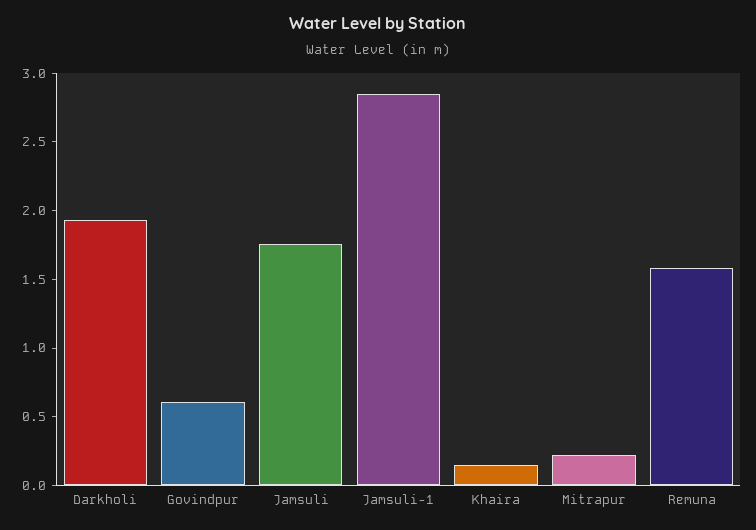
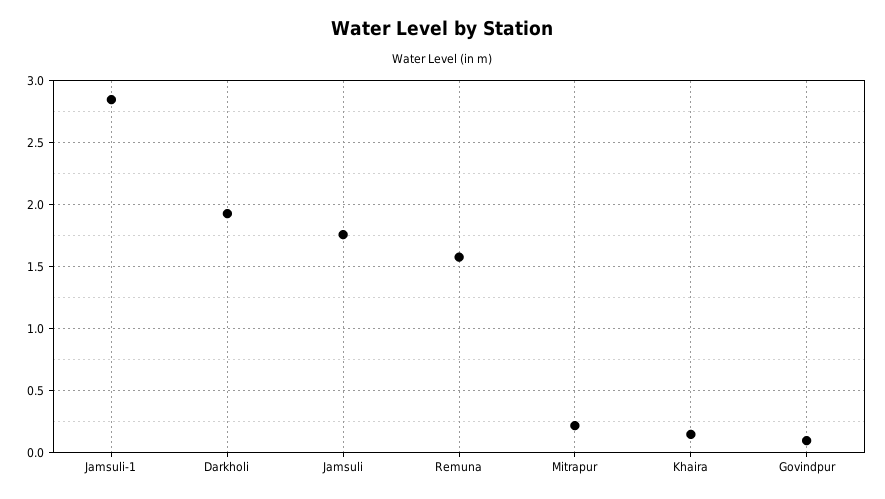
Govindpur: 0.6 -> 0.1

